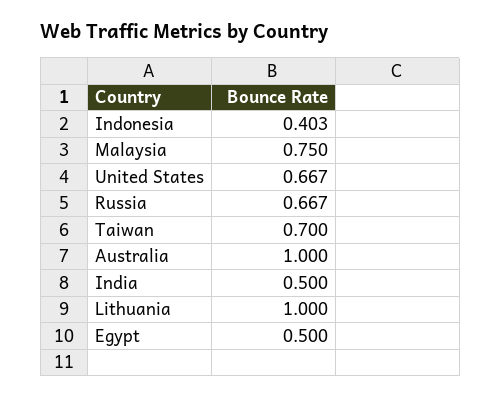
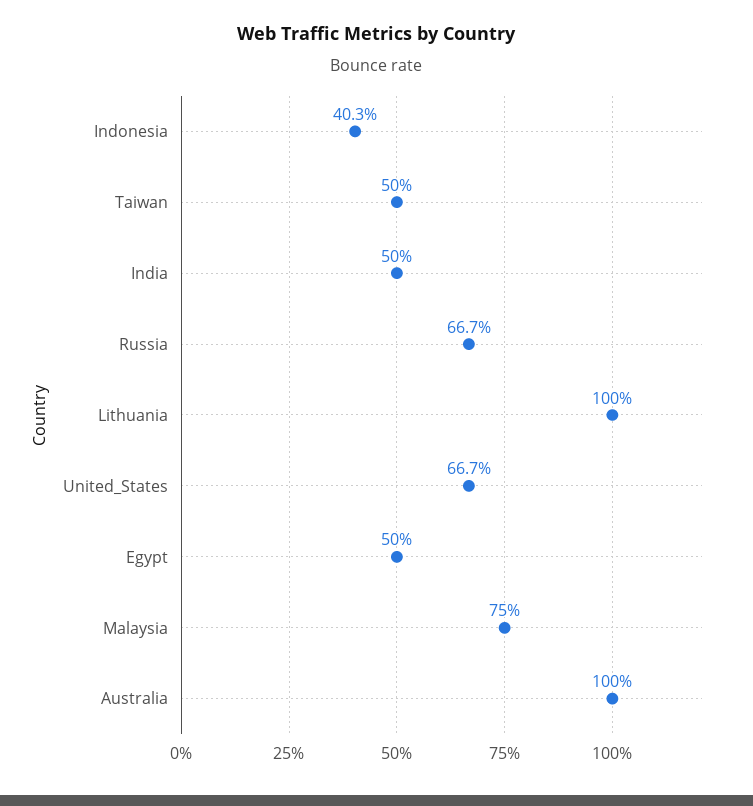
Taiwan: 0.7 -> 0.5

